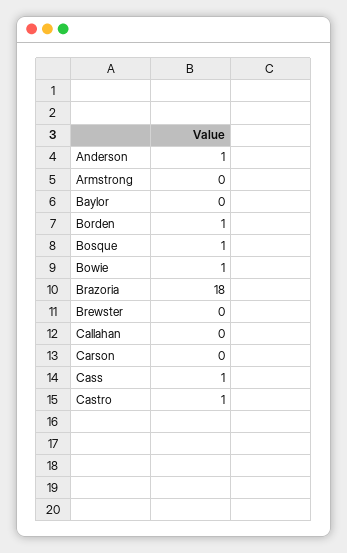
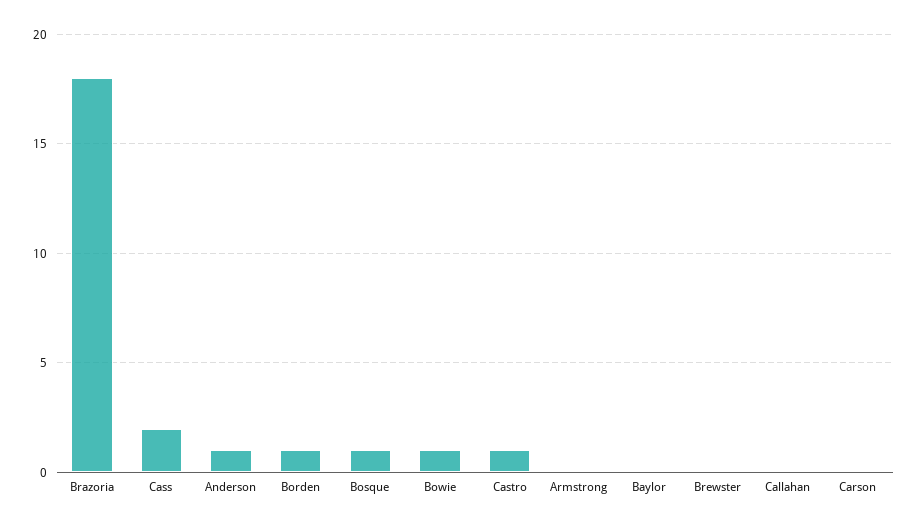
Cass: 1 -> 2

